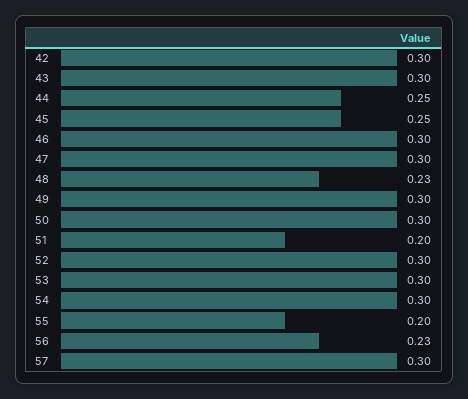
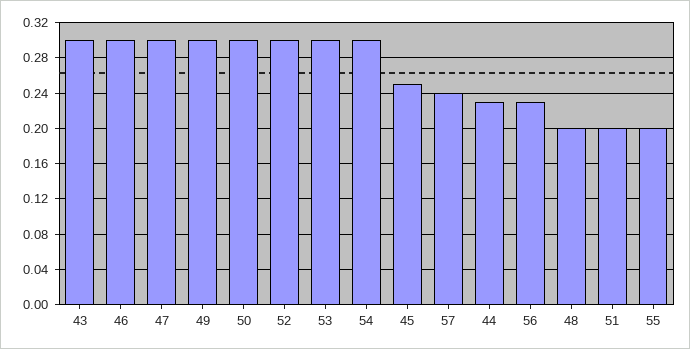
42: 0.3 -> none
44: 0.25 -> 0.23
48: 0.23 -> 0.2
57: 0.3 -> 0.24

